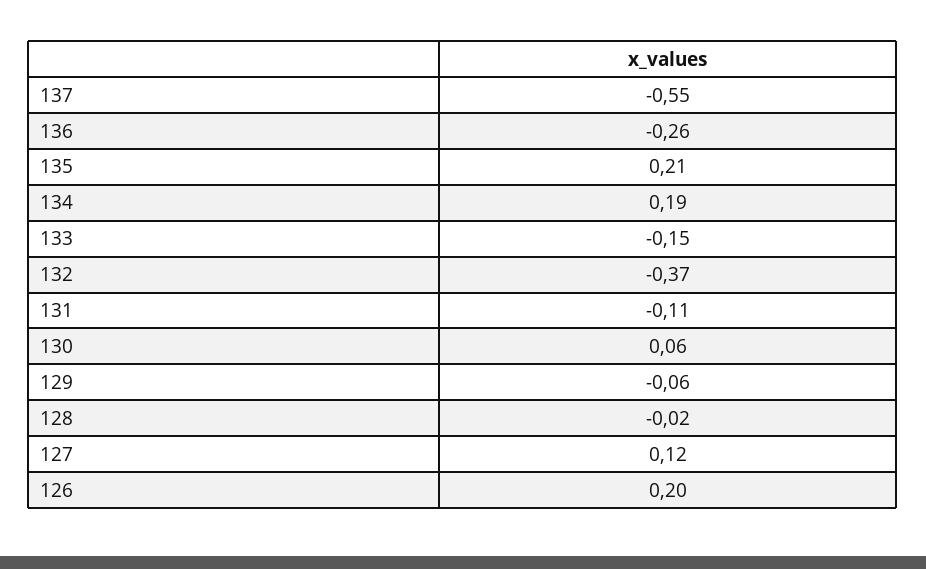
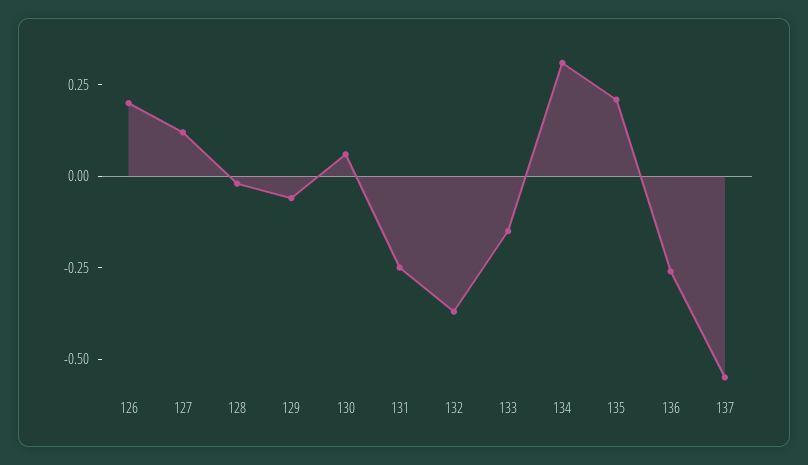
134: 0.19 -> 0.3
131: -0.11 -> -0.25

